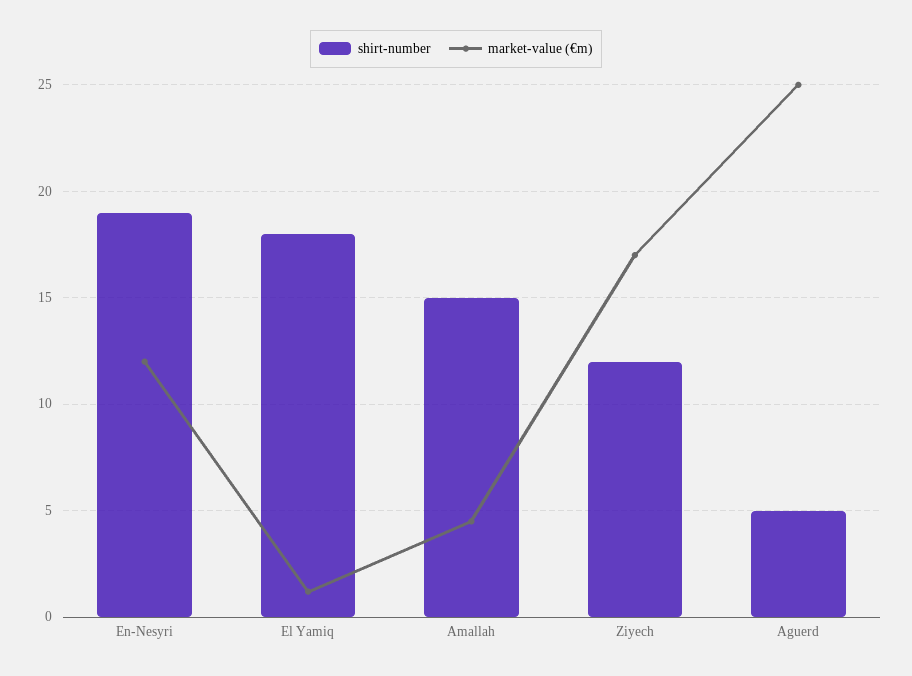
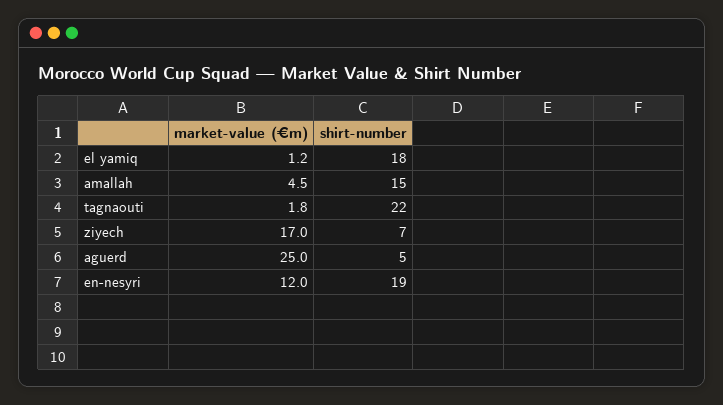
shirt-number, Ziyech: 12 -> 7
market-value (€m), tagnaouti: none -> 1.8
shirt-number, tagnaouti: none -> 22

